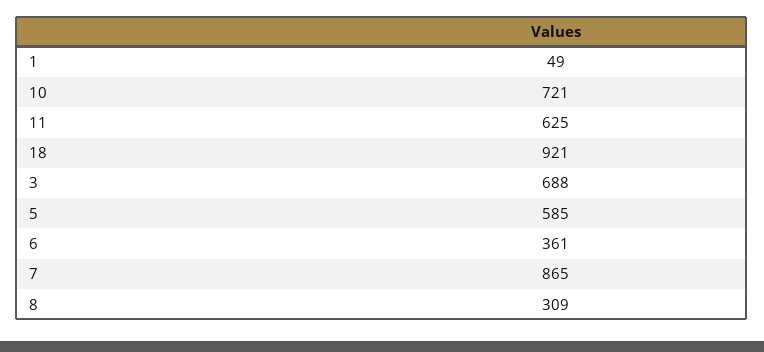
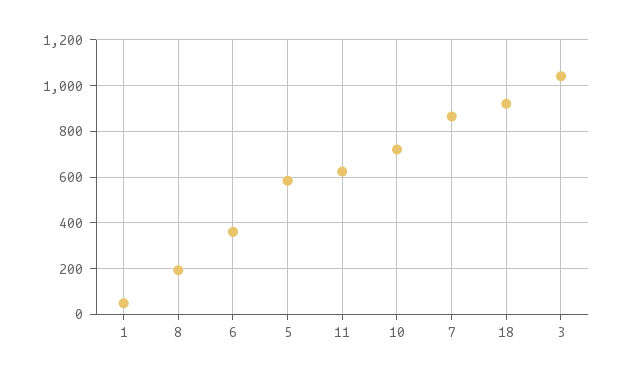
3: 688 -> 1050
8: 309 -> 200

